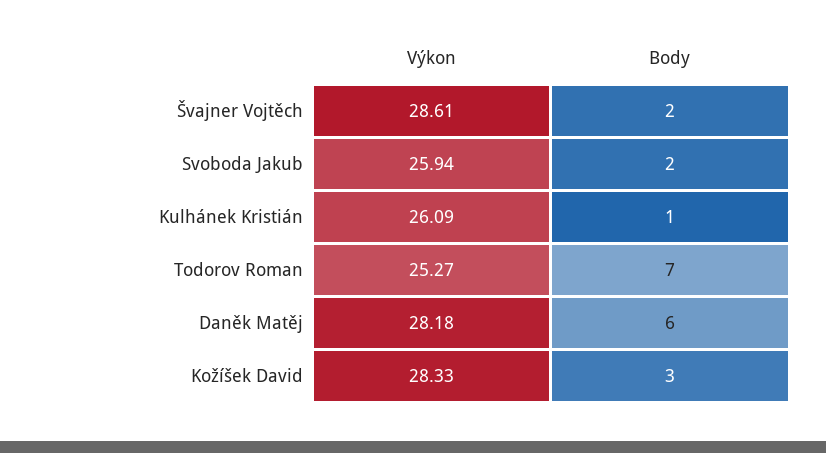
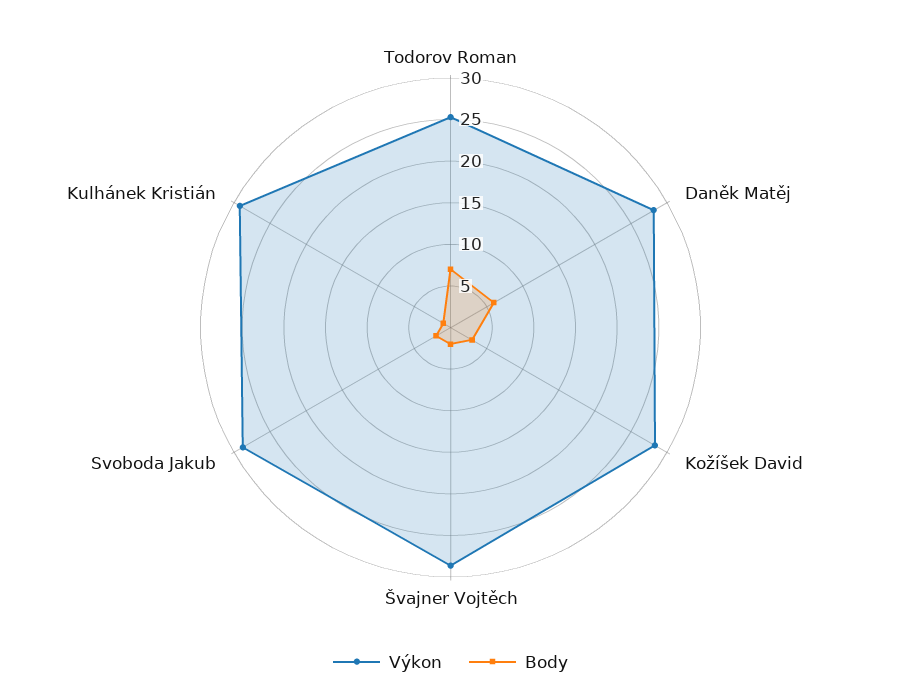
Výkon, Svoboda Jakub: 25.94 -> 29
Výkon, Kulhánek Kristián: 26.09 -> 29

